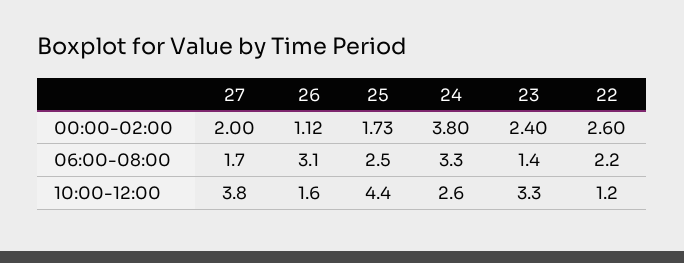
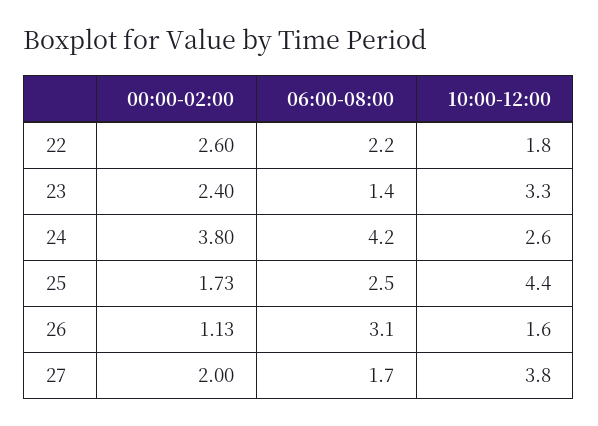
26, 00:00-02:00: 1.12 -> 1.13
24, 06:00-08:00: 3.3 -> 4.2
22, 10:00-12:00: 1.2 -> 1.8

